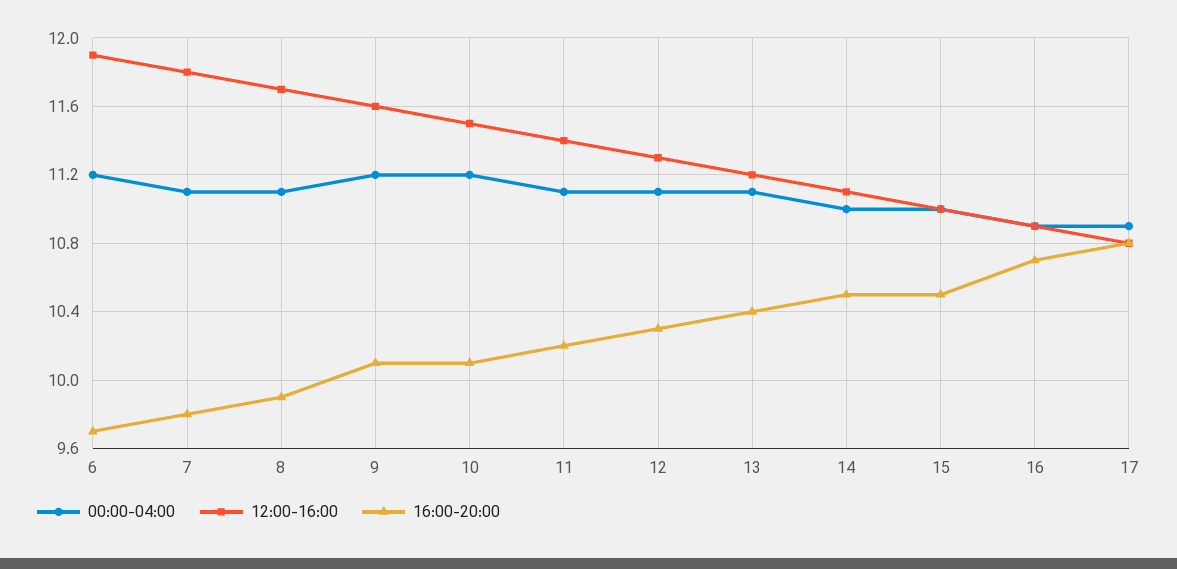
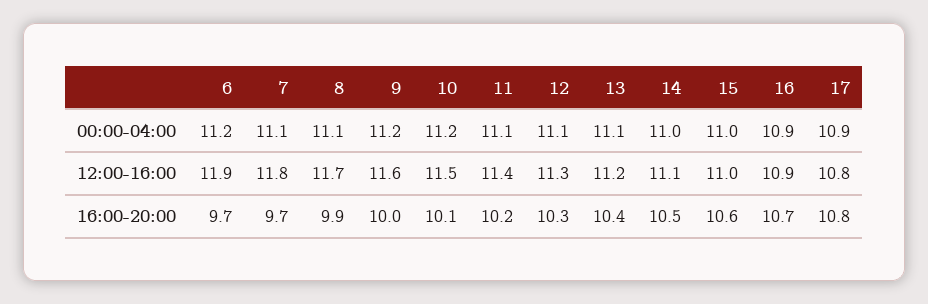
16:00-20:00, 7: 9.8 -> 9.7
16:00-20:00, 9: 10.1 -> 10
16:00-20:00, 15: 10.5 -> 10.6

